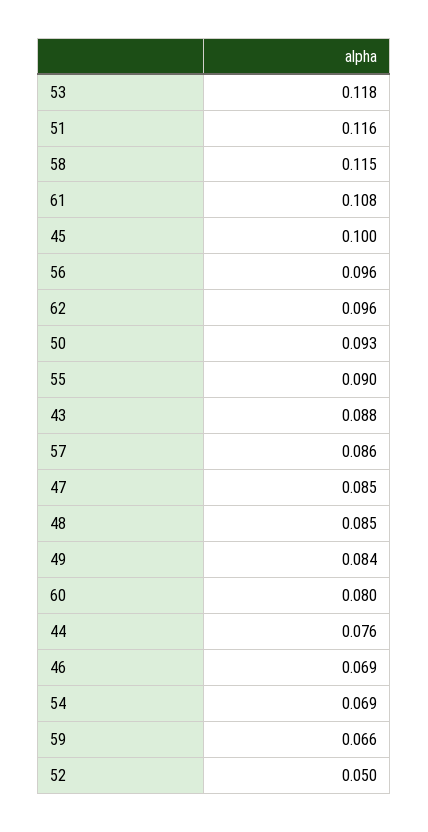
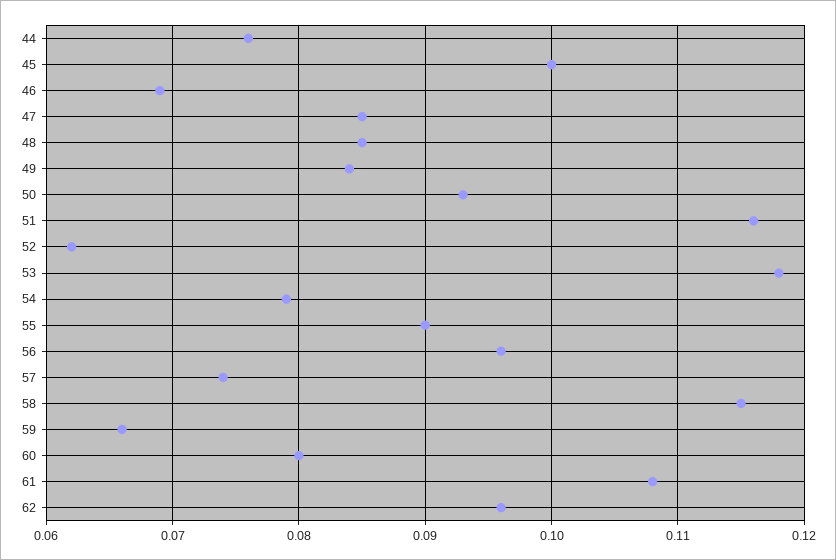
43: 0.088 -> none
57: 0.086 -> 0.074
54: 0.069 -> 0.079
52: 0.05 -> 0.062

